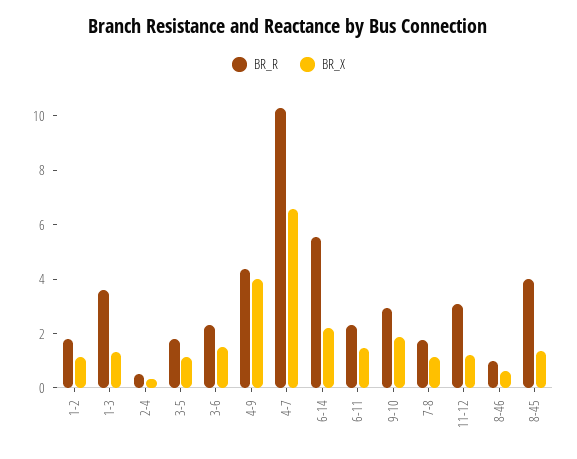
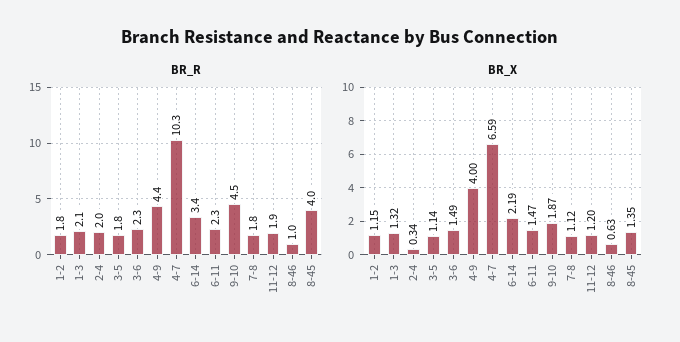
BR_R, 1-3: 3.5 -> 2.1
BR_R, 2-4: 0.5 -> 2
BR_R, 6-14: 5.5 -> 3.4
BR_R, 9-10: 3 -> 4.5
BR_R, 11-12: 3 -> 1.9

